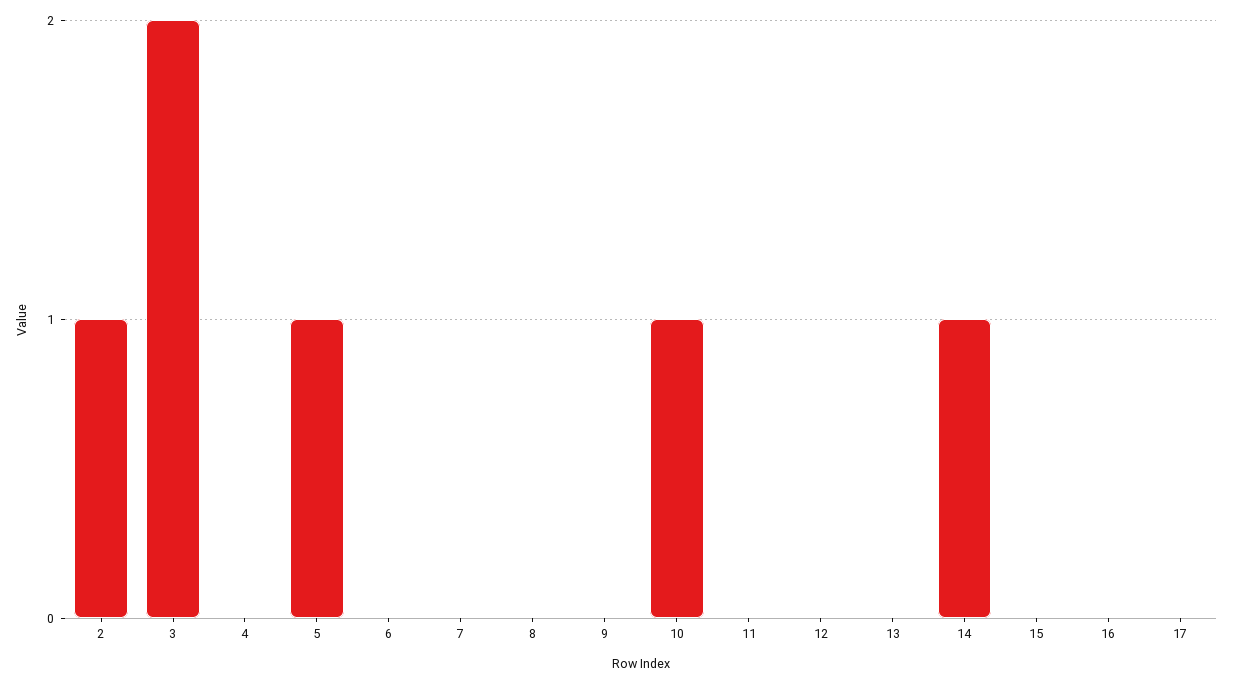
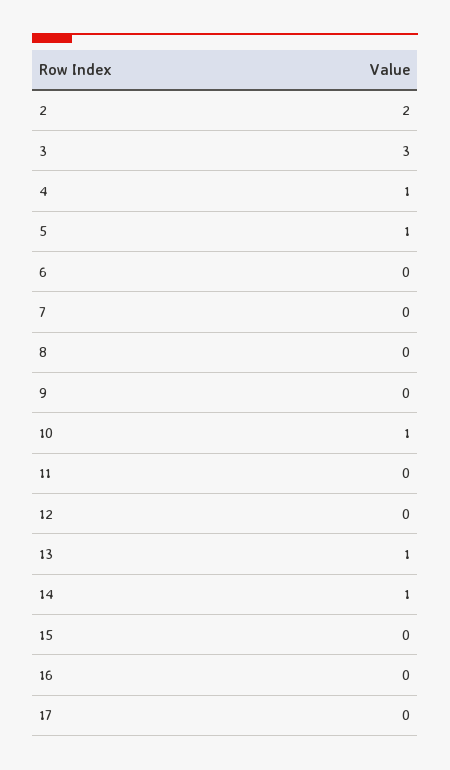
2: 1 -> 2
3: 2 -> 3
4: 0 -> 1
13: 0 -> 1

